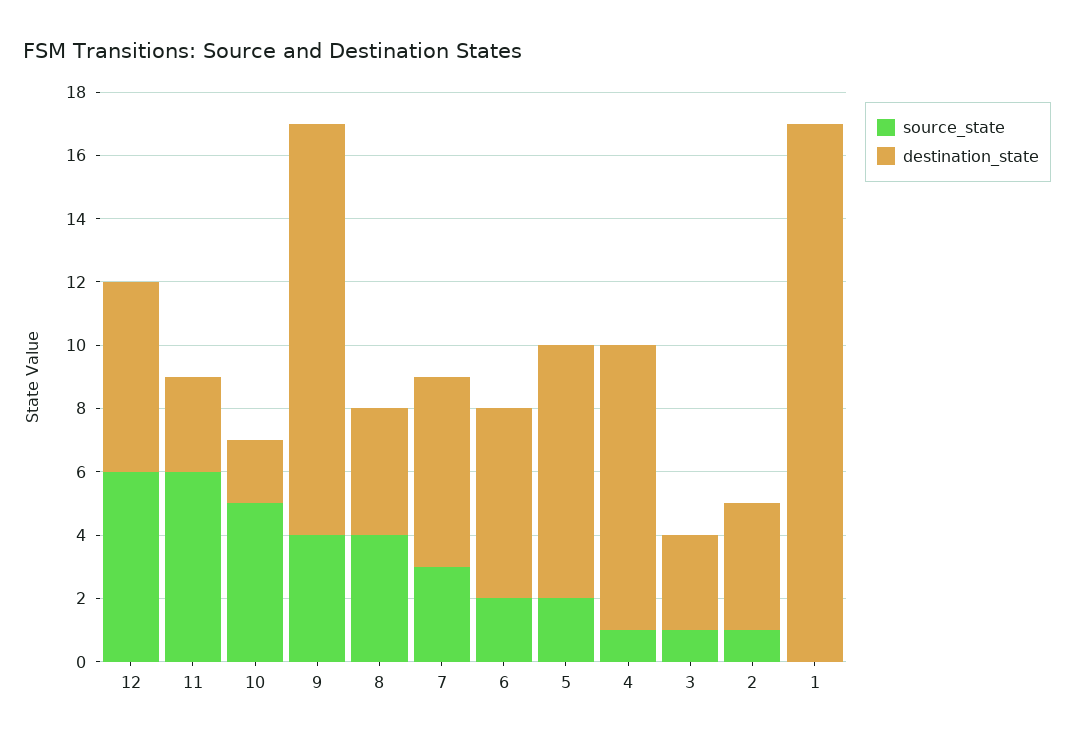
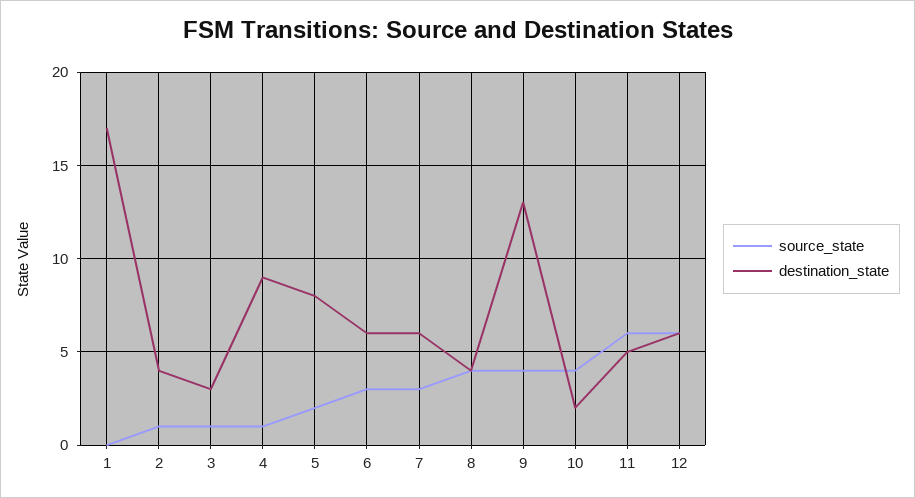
destination_state, 11: 3 -> 5
source_state, 10: 5 -> 4
source_state, 6: 2 -> 3

